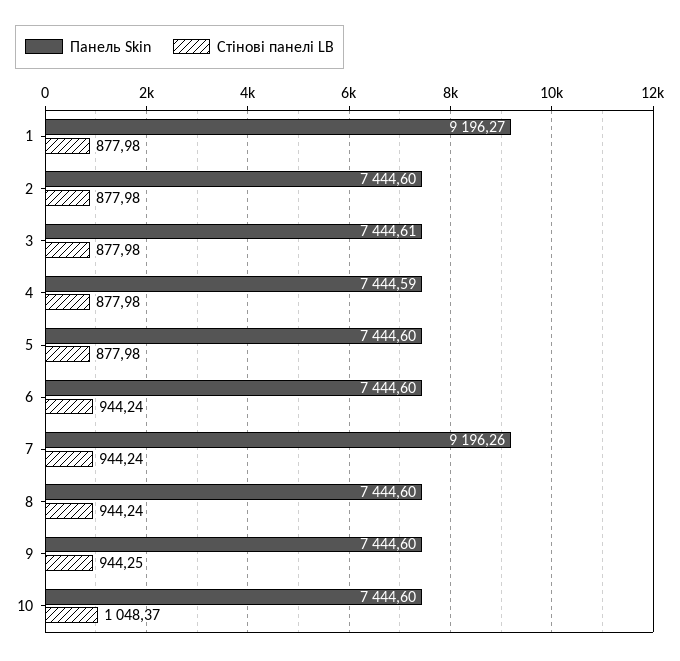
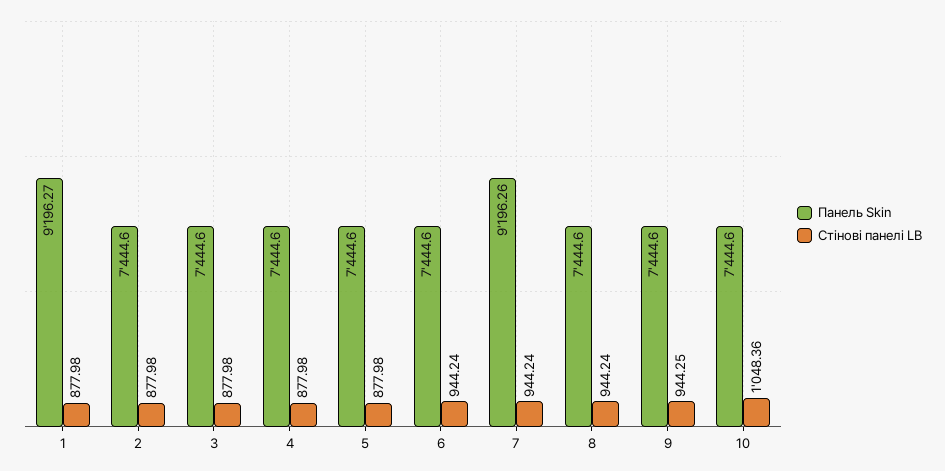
Панель Skin, 3: 7444.61 -> 7444.6
Панель Skin, 4: 7444.59 -> 7444.6
Стінові панелі LB, 10: 1048.37 -> 1048.36

